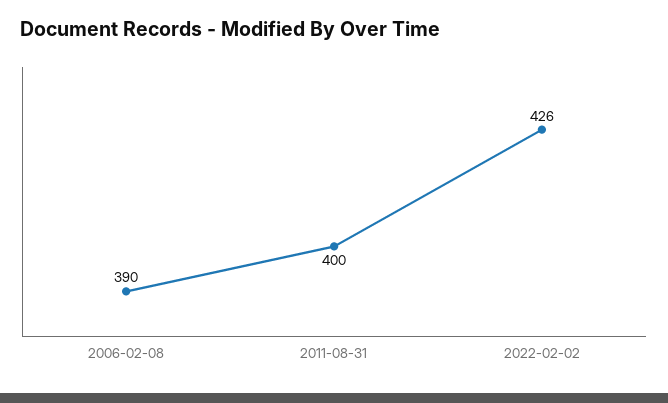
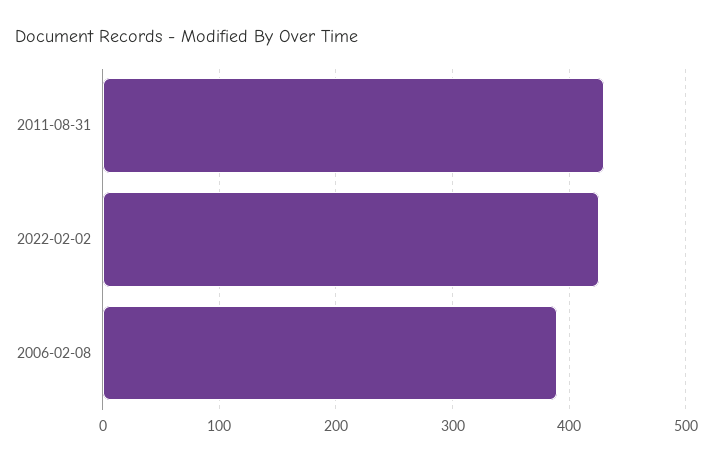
2011-08-31: 400 -> 430

